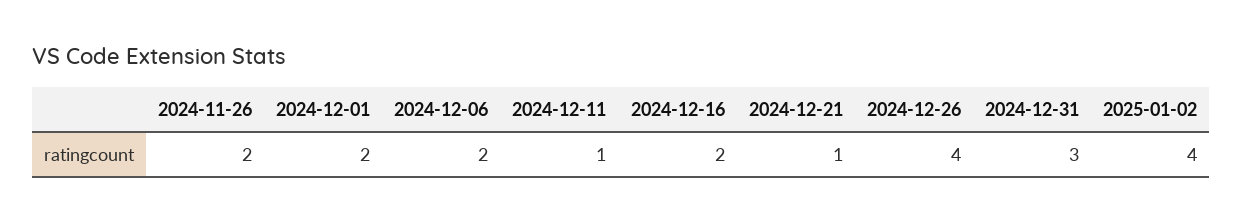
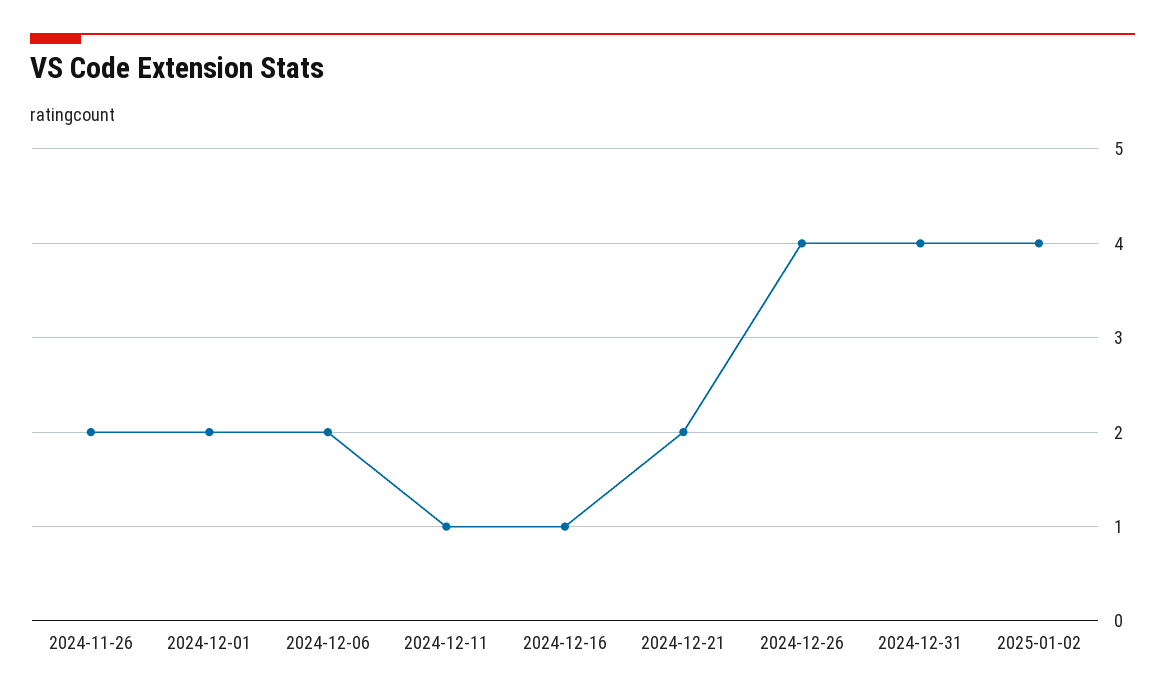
2024-12-16: 2 -> 1
2024-12-21: 1 -> 2
2024-12-31: 3 -> 4

